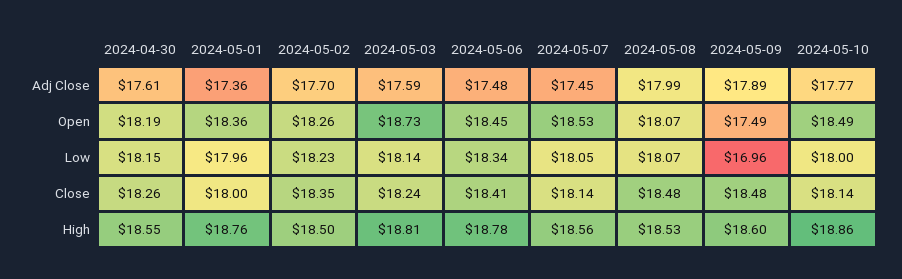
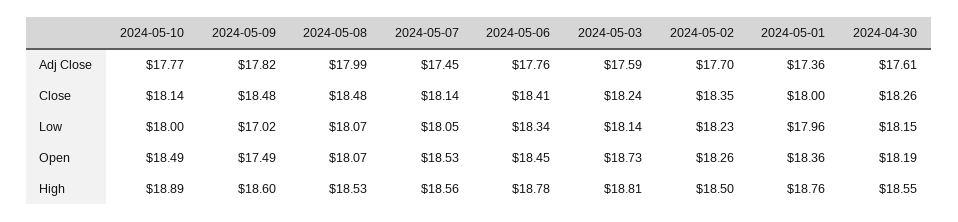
2024-05-06, Adj Close: 17.48 -> 17.76
2024-05-09, Adj Close: 17.89 -> 17.82
2024-05-09, Low: 16.96 -> 17.02
2024-05-10, High: 18.86 -> 18.89

